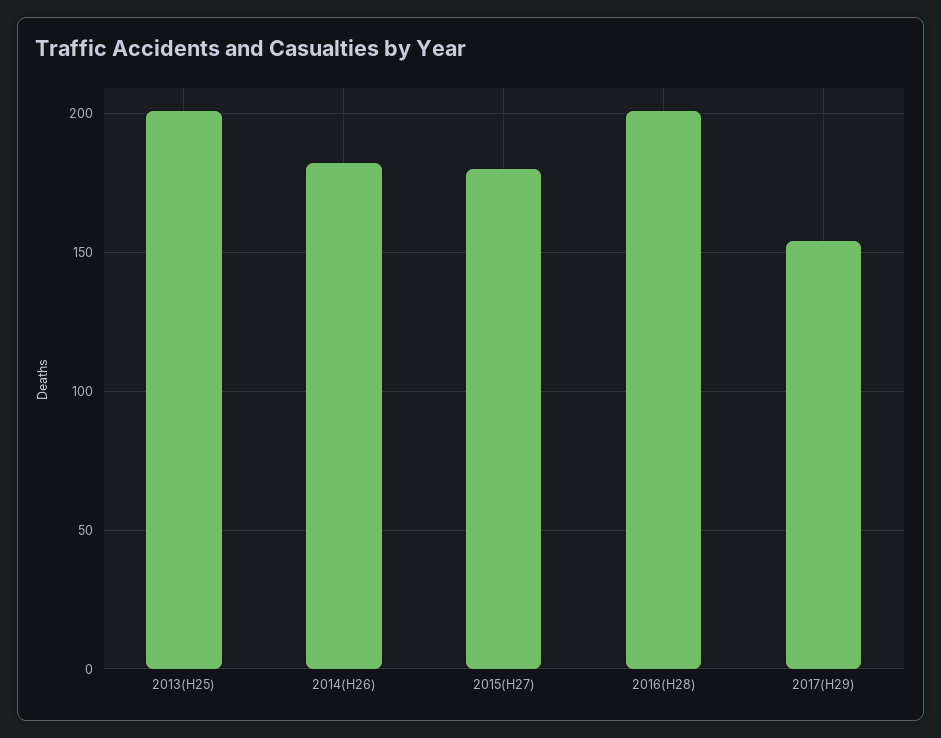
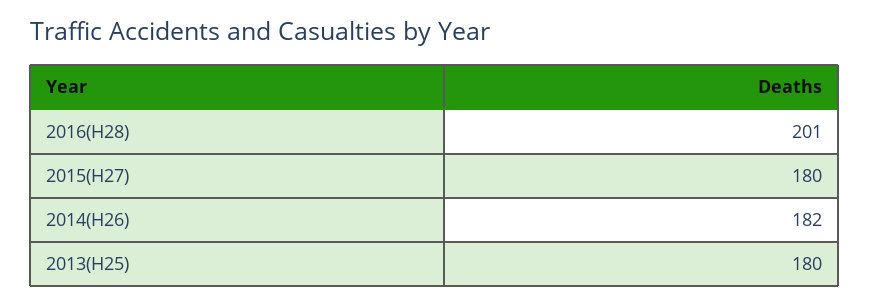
2013(H25): 200 -> 180
2017(H29): 155 -> none

